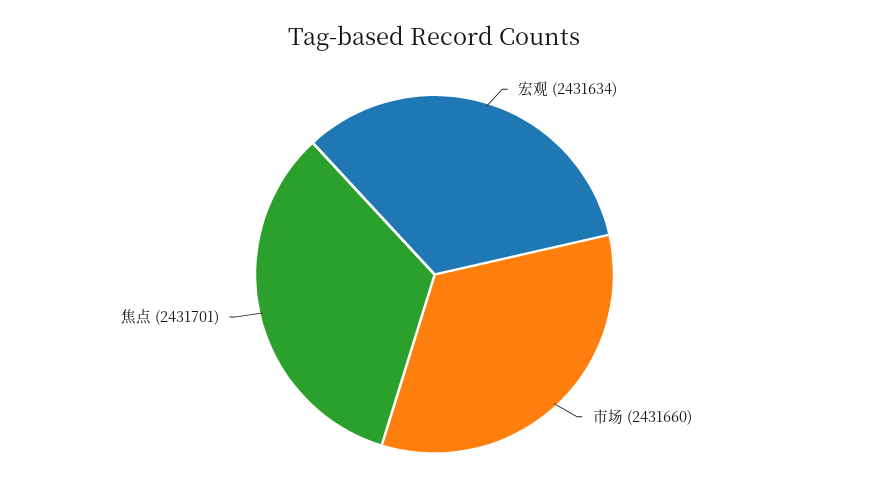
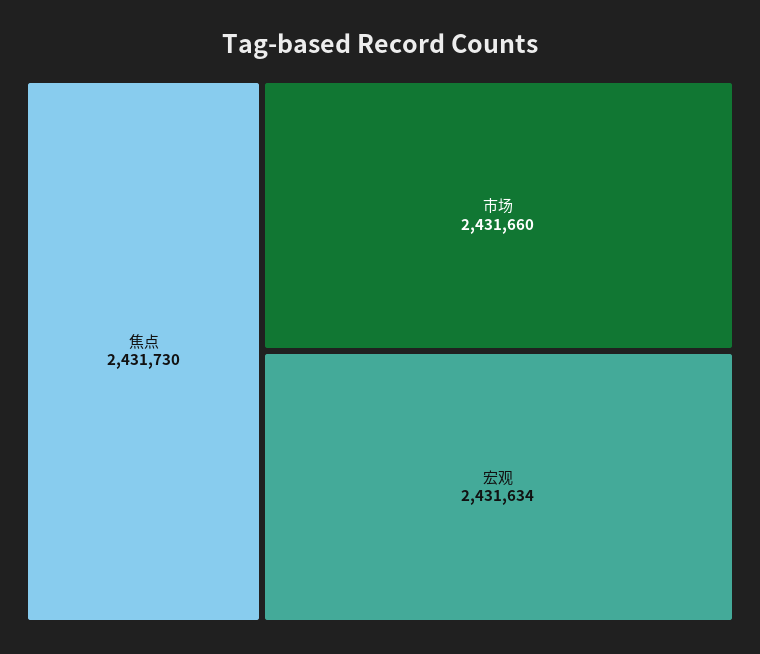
焦点: 2431701 -> 2431730

